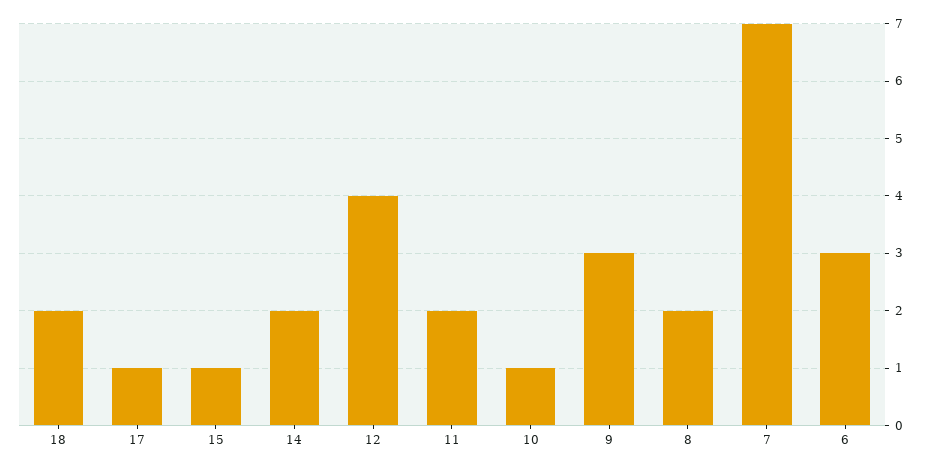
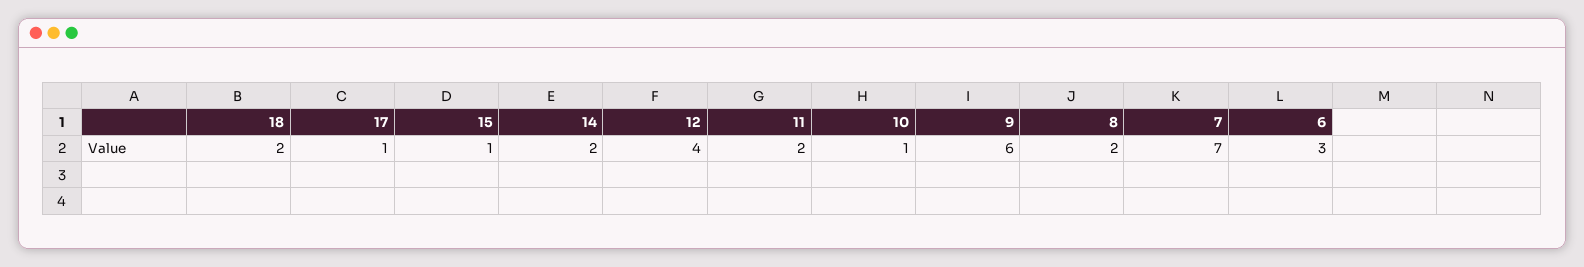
9: 3 -> 6

